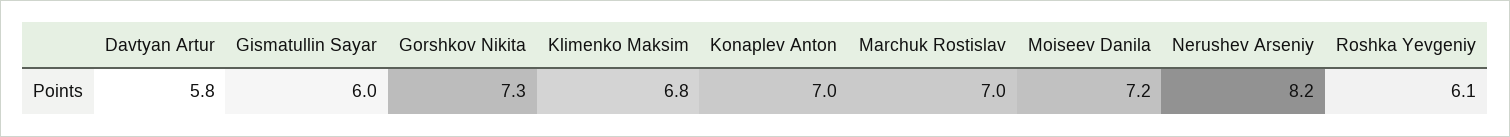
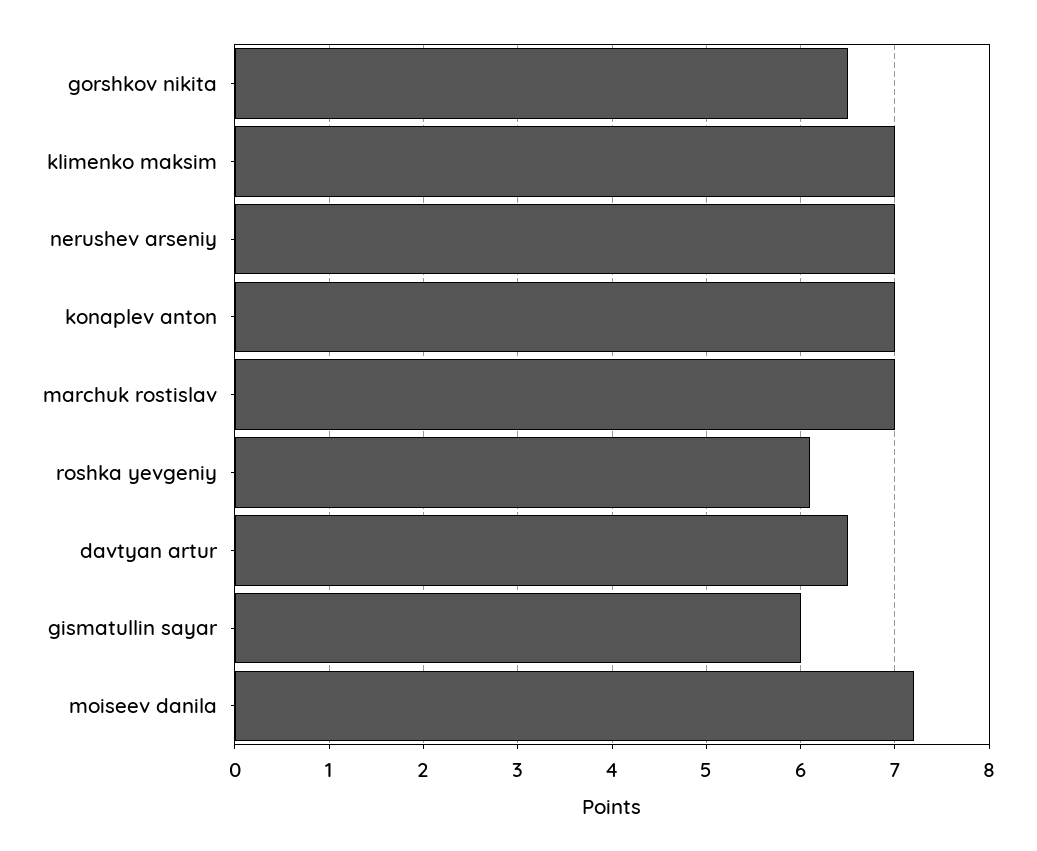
Davtyan Artur: 5.8 -> 6.5
Gorshkov Nikita: 7.3 -> 6.5
Klimenko Maksim: 6.8 -> 7
Nerushev Arseniy: 8.2 -> 7

